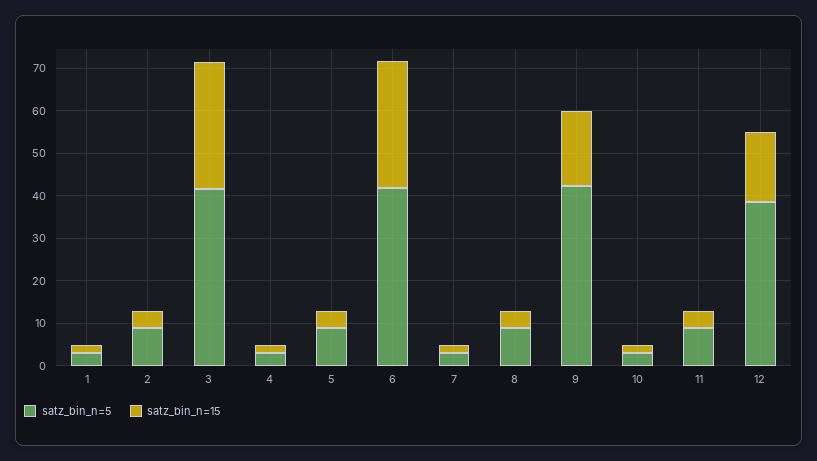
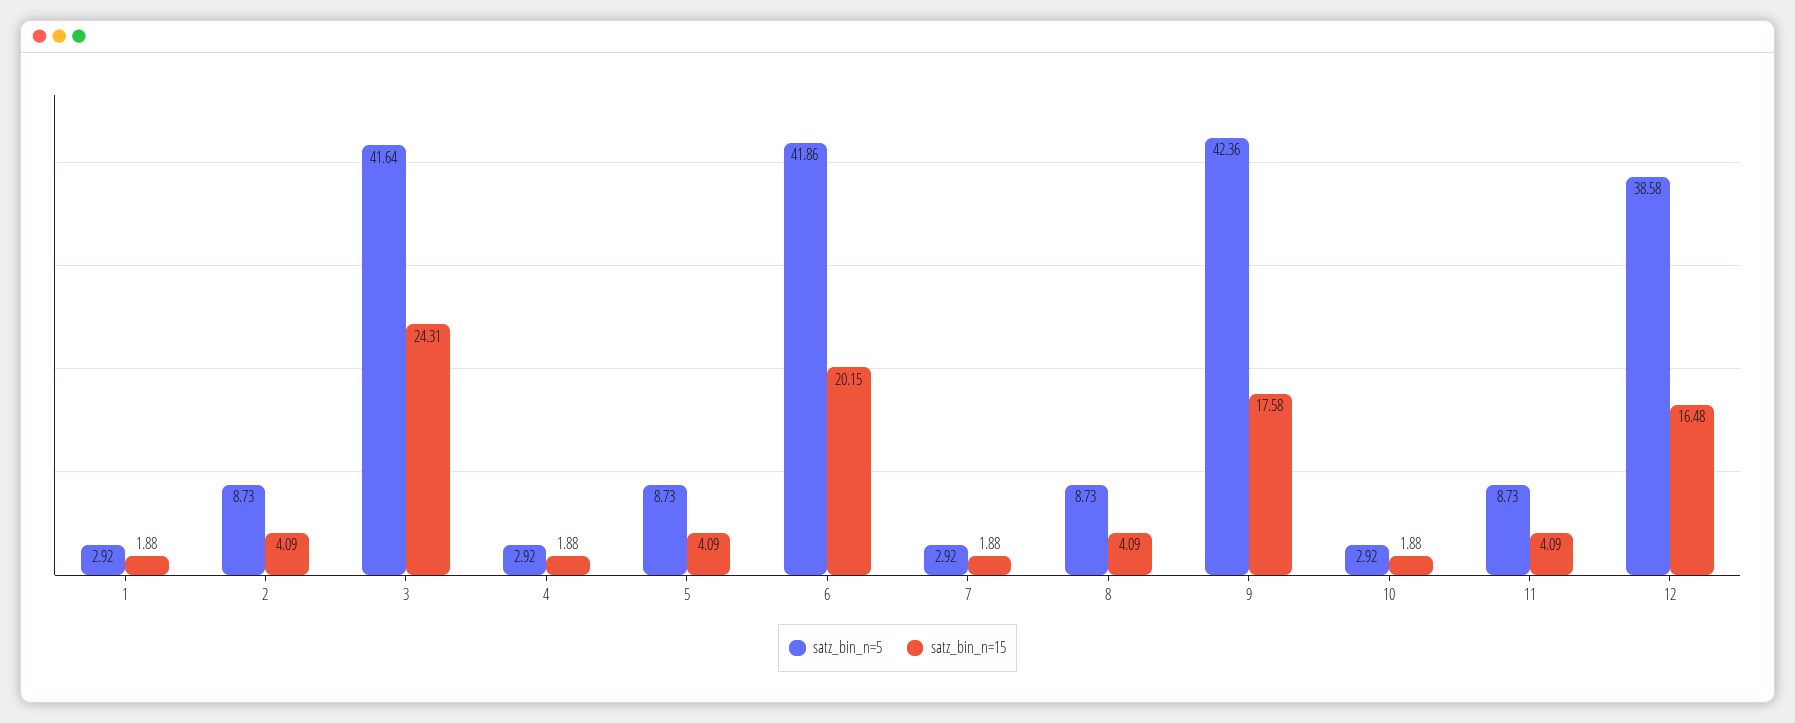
satz_bin_n=15, 3: 30 -> 24.31
satz_bin_n=15, 6: 30 -> 20.15

